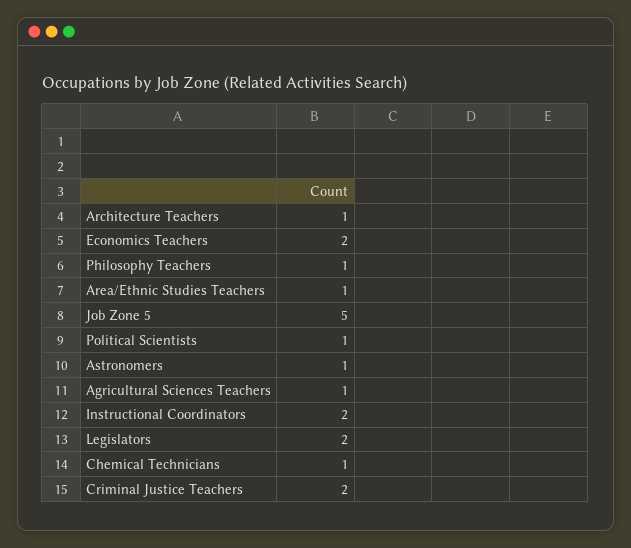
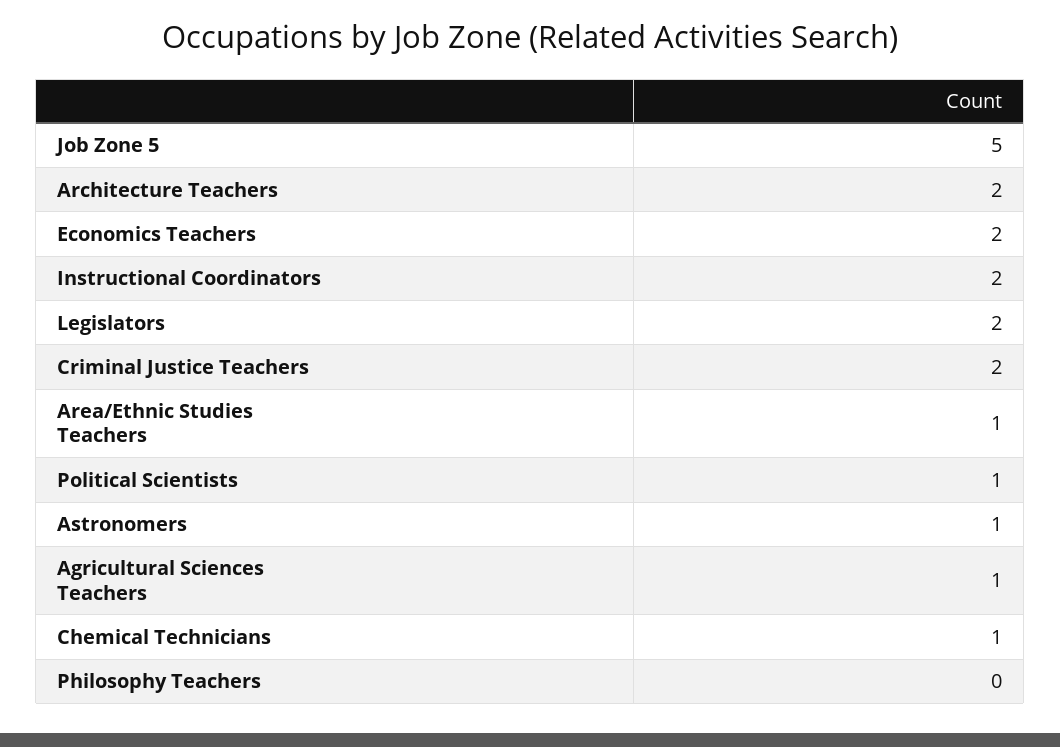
Architecture Teachers: 1 -> 2
Philosophy Teachers: 1 -> 0

